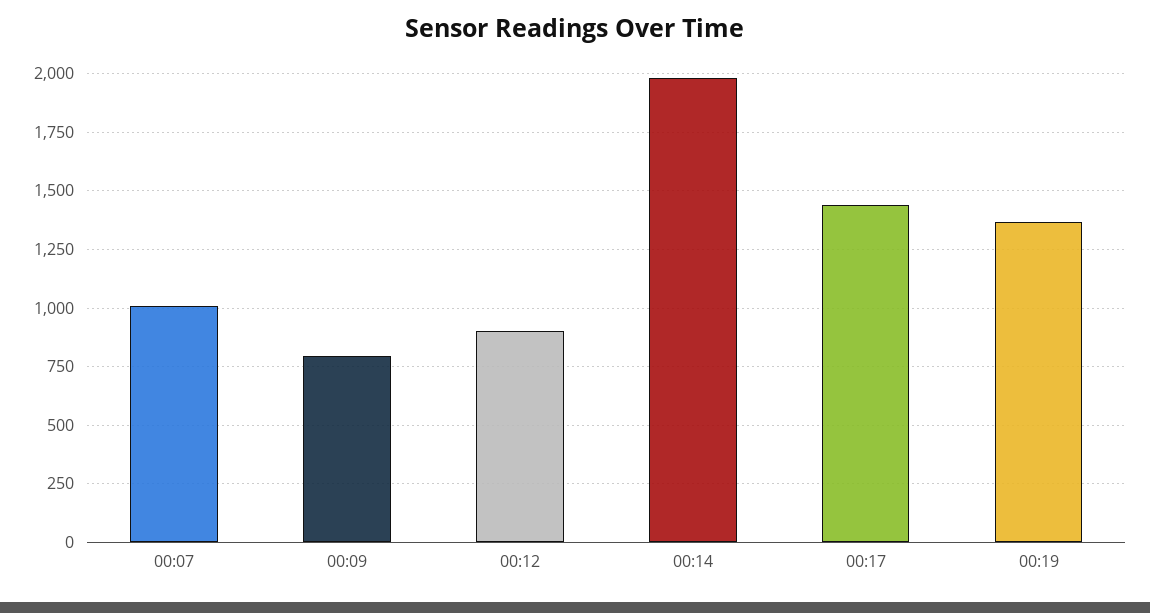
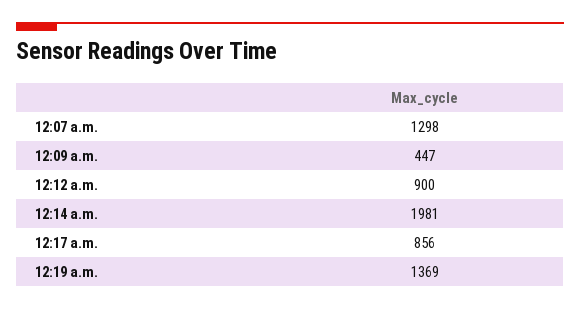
00:07: 1000 -> 1298
00:09: 800 -> 447
00:17: 1450 -> 856

